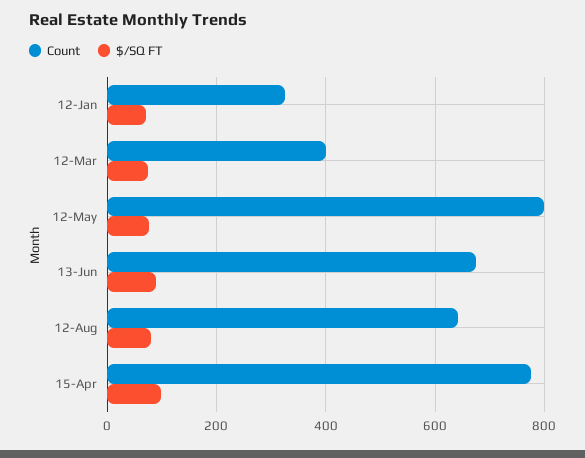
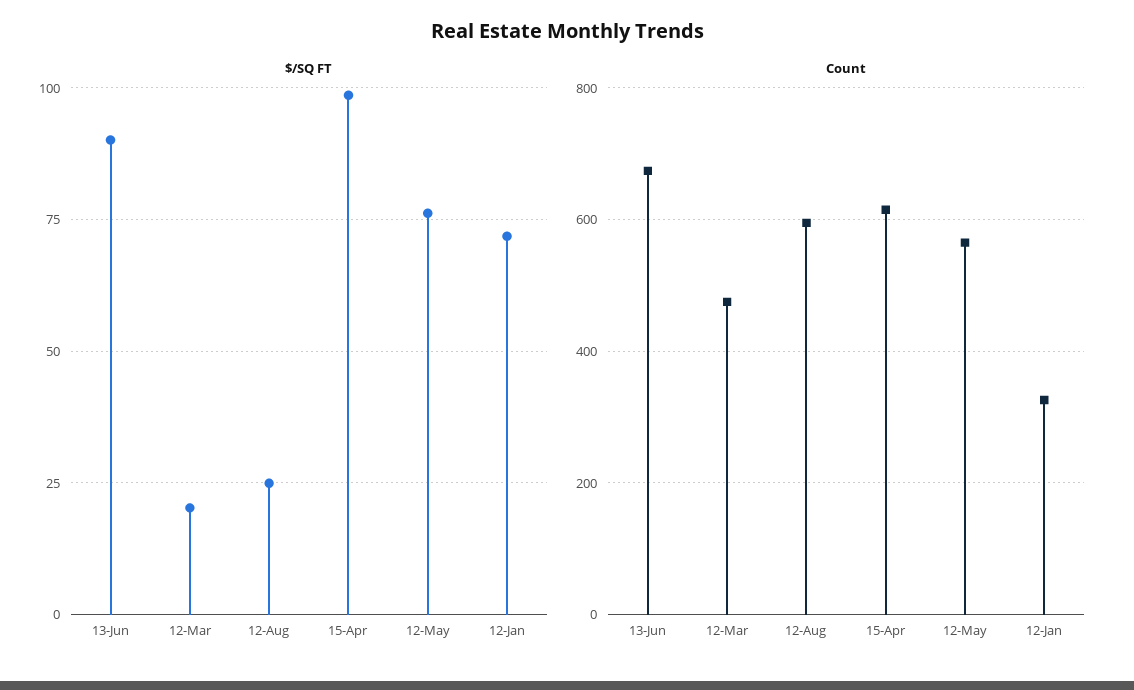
Count, 12-Mar: 400 -> 480
$/SQ FT, 12-Mar: 80 -> 20
Count, 12-May: 800 -> 560
Count, 12-Aug: 640 -> 600
$/SQ FT, 12-Aug: 80 -> 25
Count, 15-Apr: 780 -> 620

